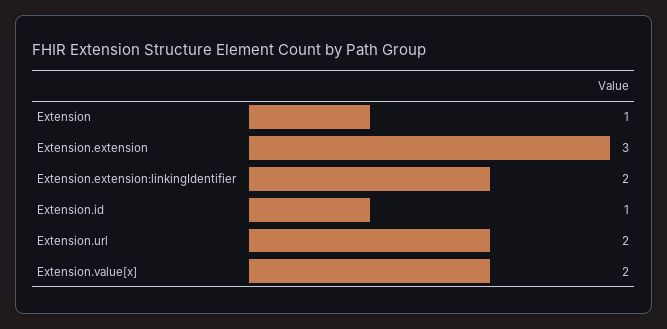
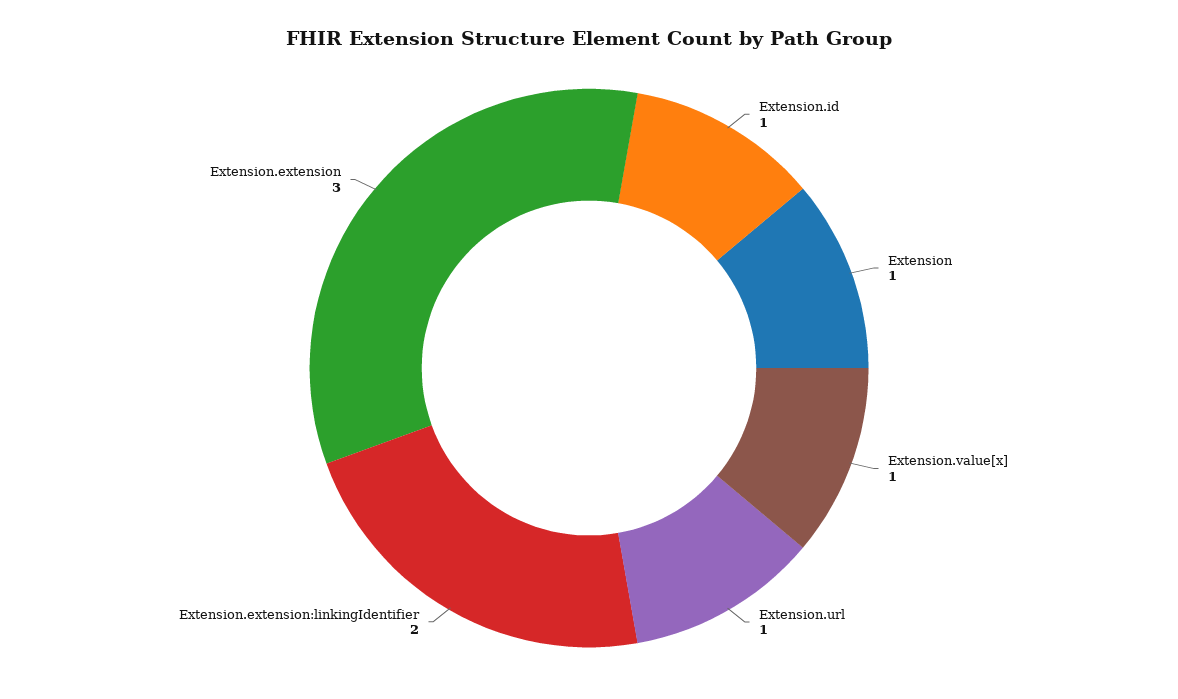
Extension.url: 2 -> 1
Extension.value[x]: 2 -> 1

